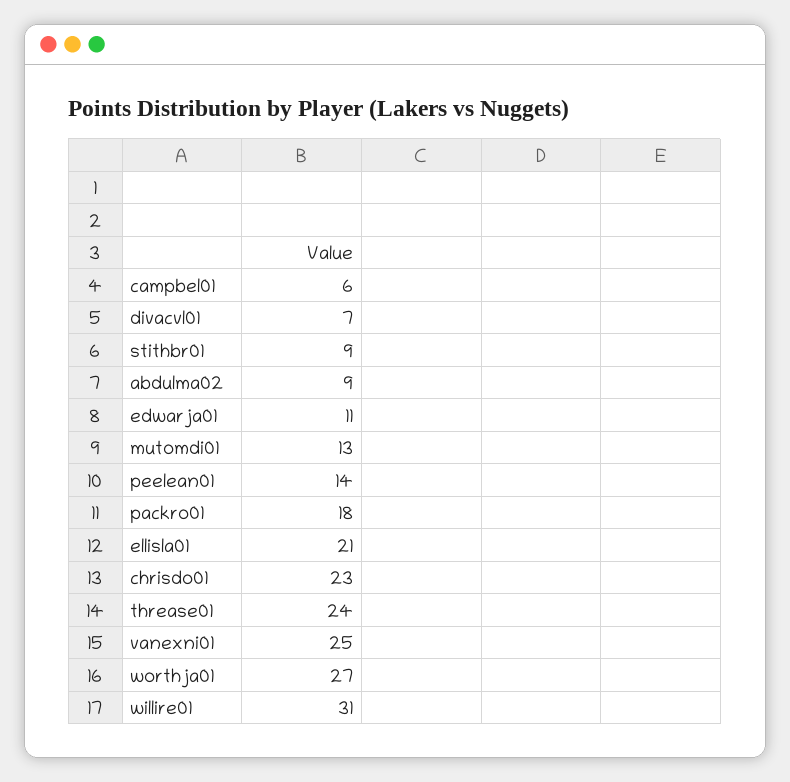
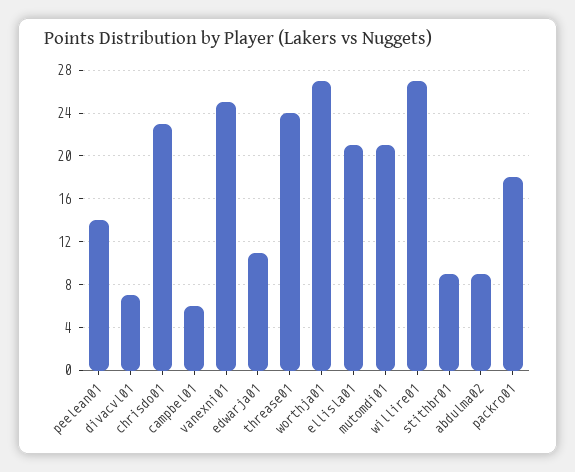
mutomdi01: 13 -> 21
willire01: 31 -> 27

